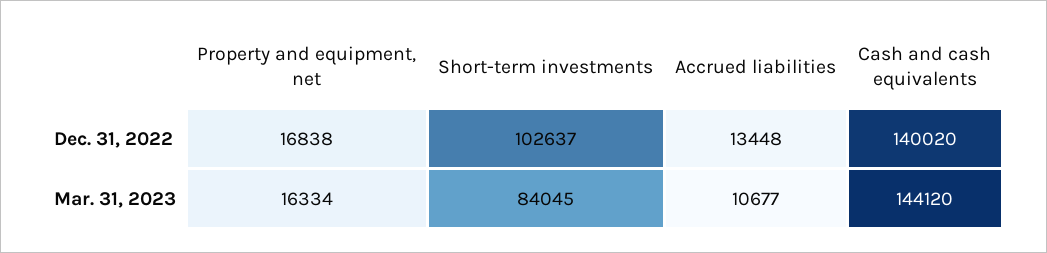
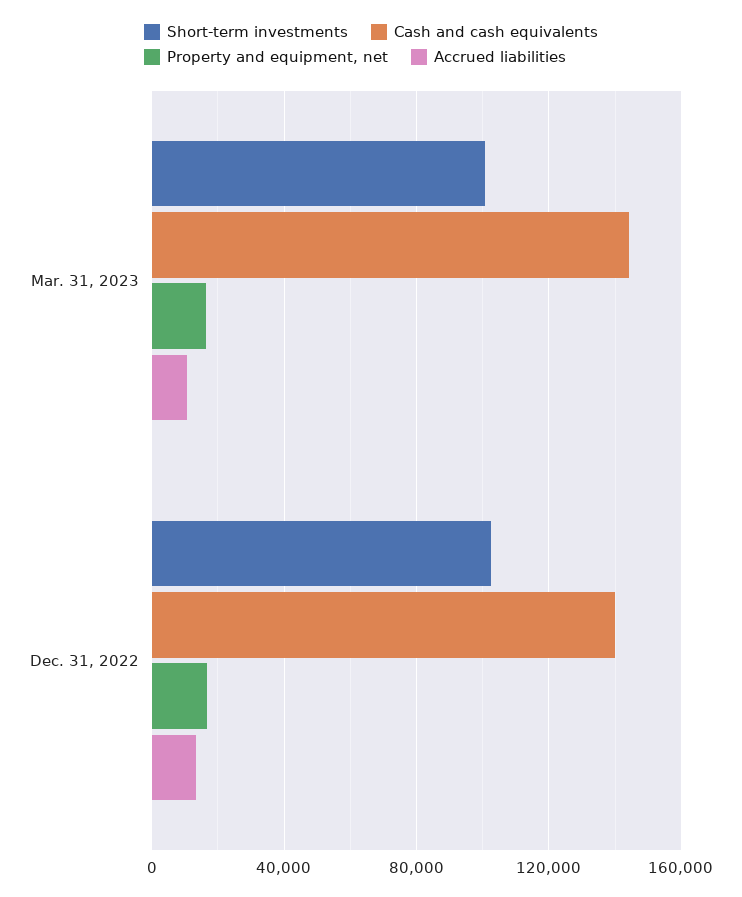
Short-term investments, Mar. 31, 2023: 84045 -> 100000

